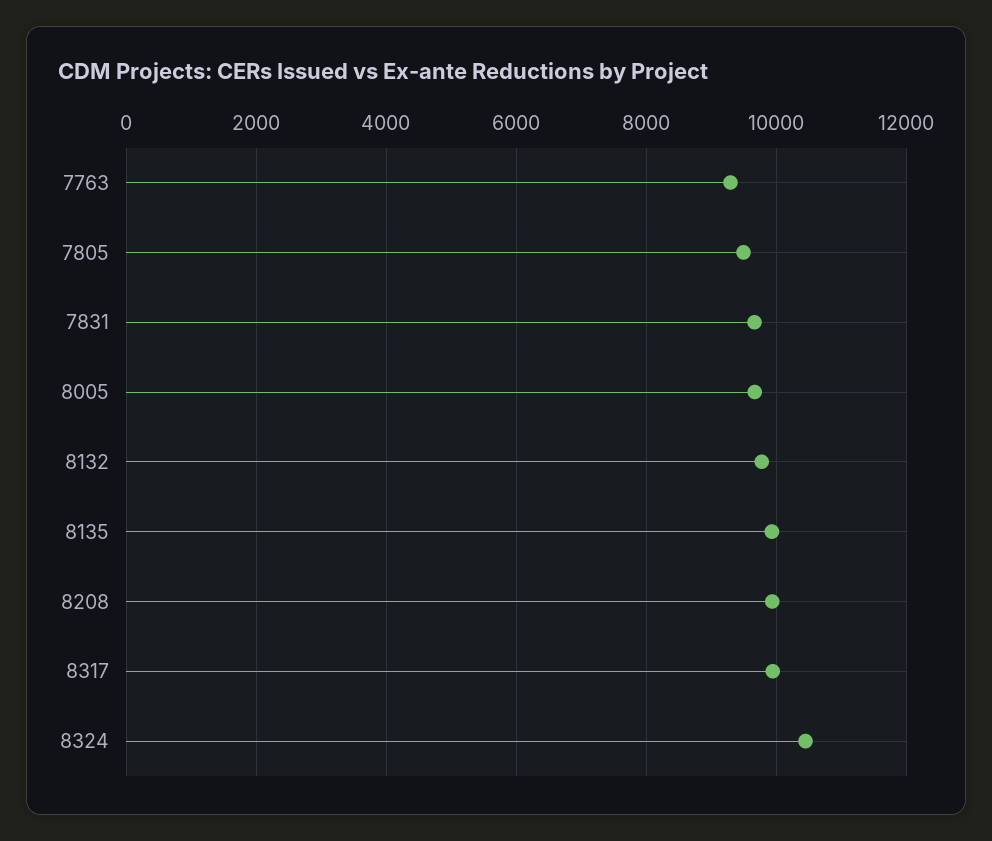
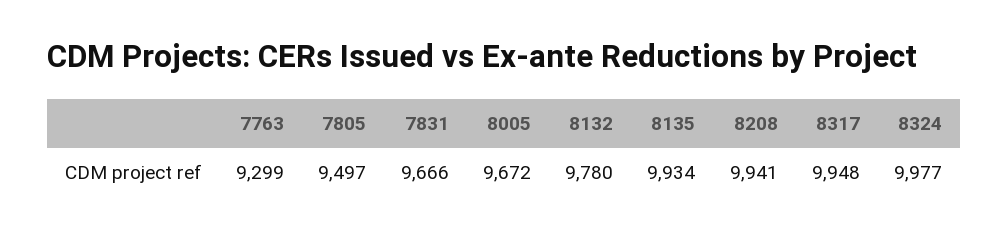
8324: 10400 -> 9977

